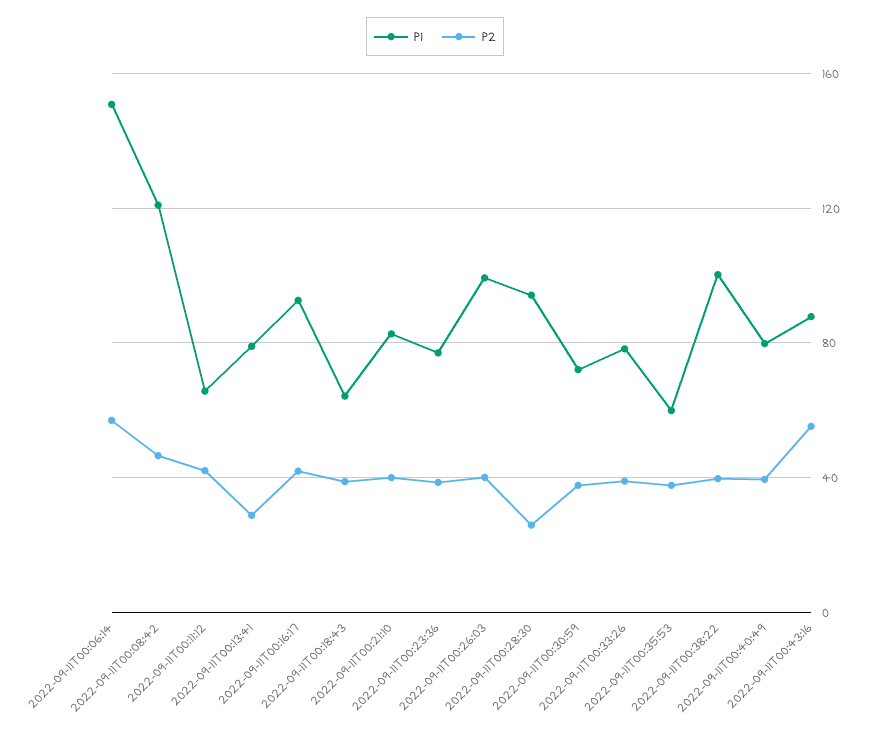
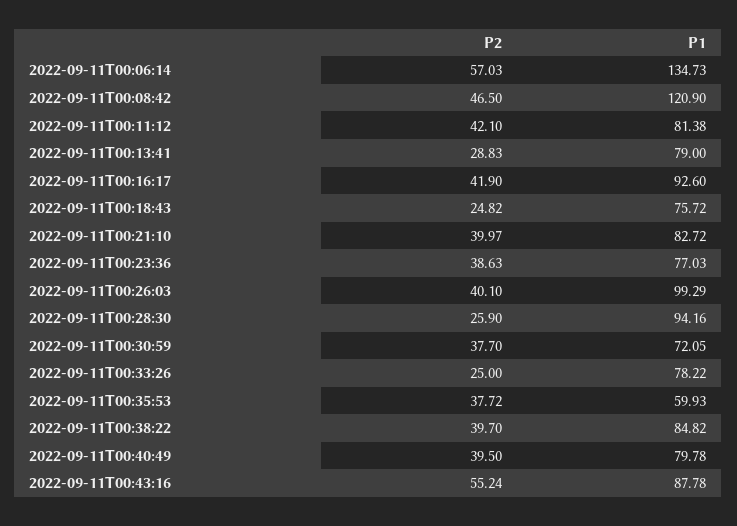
P1, 2022-09-11T00:06:14: 150 -> 134.73
P1, 2022-09-11T00:11:12: 65 -> 81.38
P1, 2022-09-11T00:18:43: 65 -> 75.72
P2, 2022-09-11T00:18:43: 40 -> 24.82
P2, 2022-09-11T00:33:26: 40 -> 25
P1, 2022-09-11T00:38:22: 100 -> 84.82

